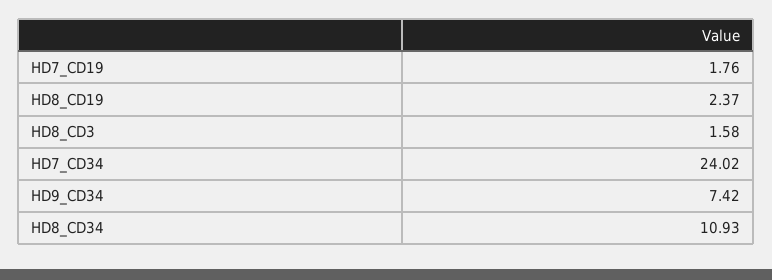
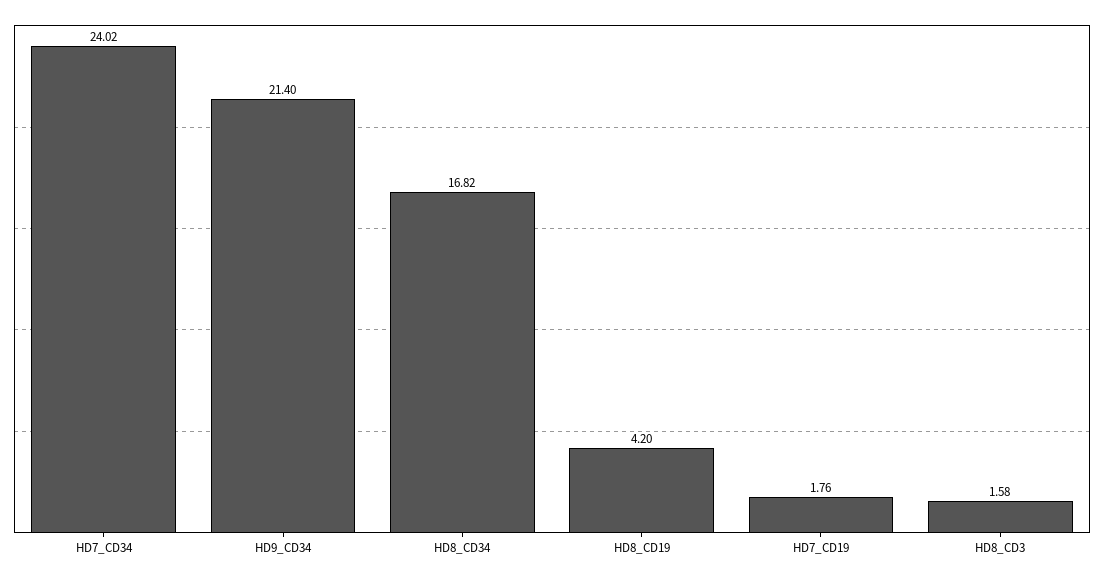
HD8_CD19: 2.37 -> 4.2
HD9_CD34: 7.42 -> 21.4
HD8_CD34: 10.93 -> 16.82

